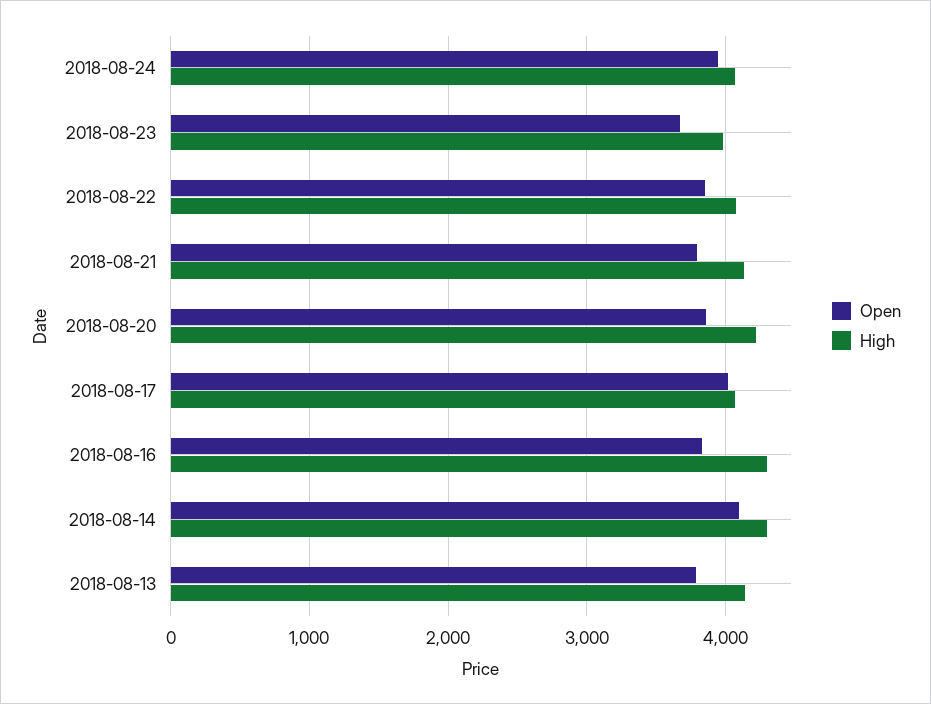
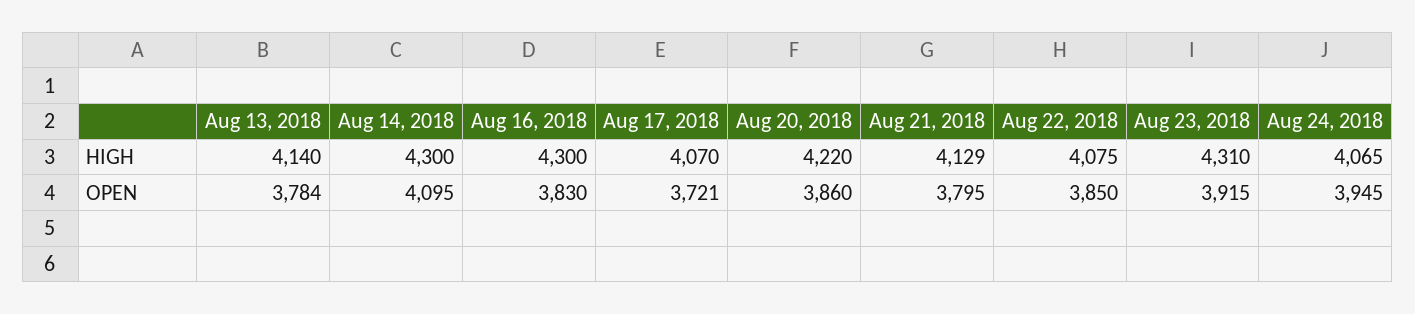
Open, 2018-08-23: 3700 -> 3915
High, 2018-08-23: 4000 -> 4310
Open, 2018-08-17: 4000 -> 3721

